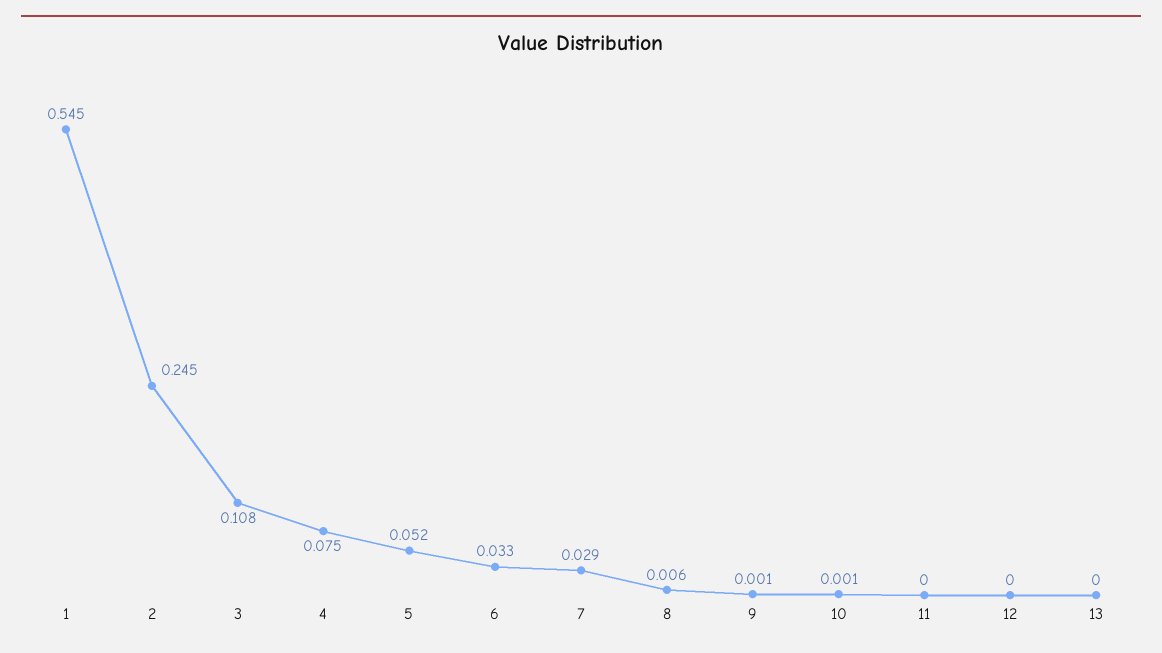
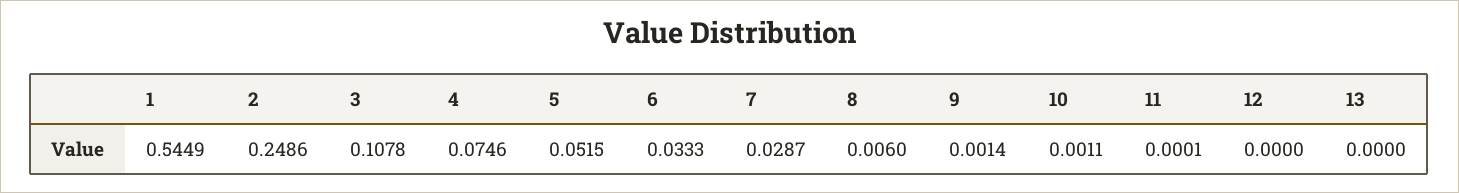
2: 0.245 -> 0.2486

